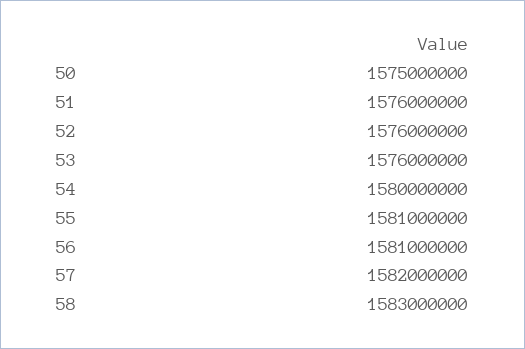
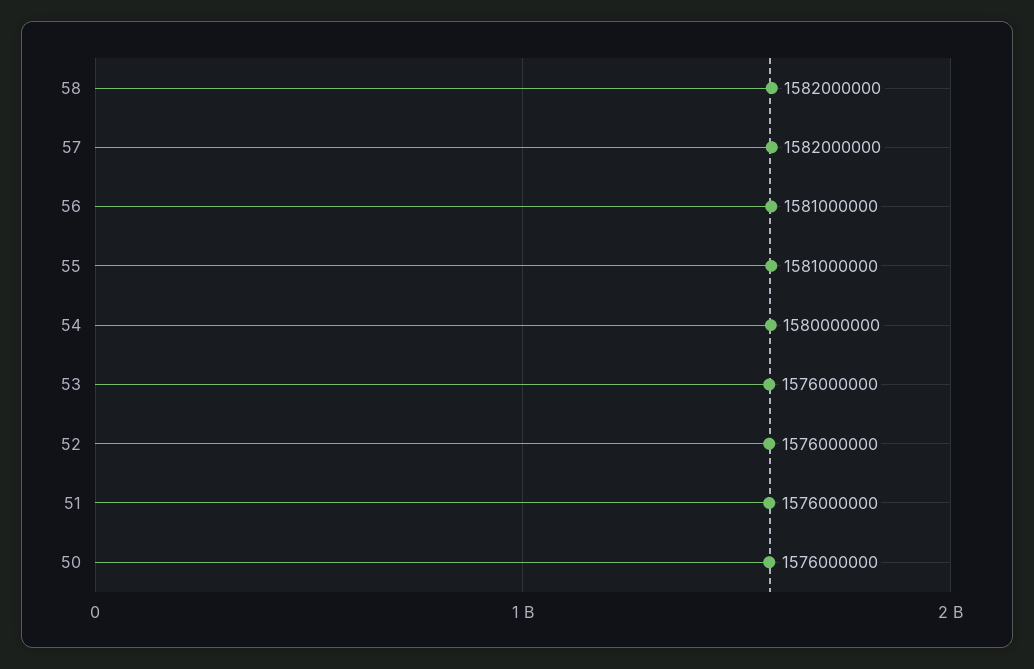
50: 1575000000 -> 1576000000
58: 1583000000 -> 1582000000

